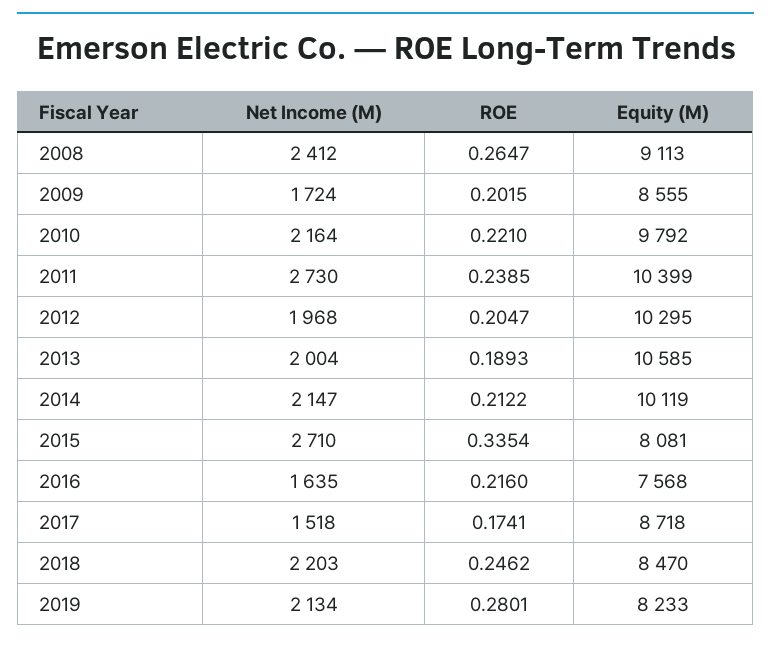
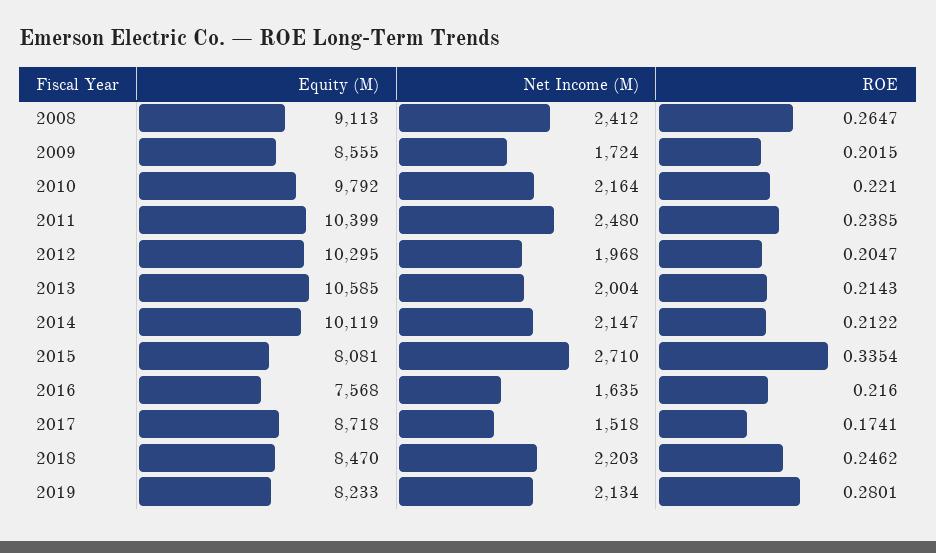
Net Income (M), 2011: 2730 -> 2480
ROE, 2013: 0.1893 -> 0.2143

